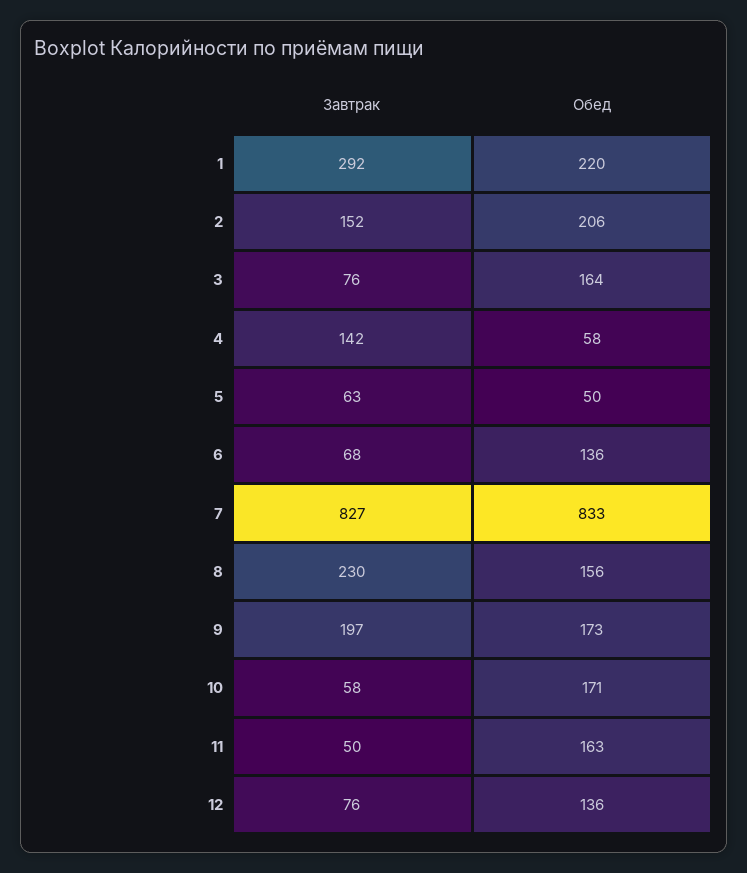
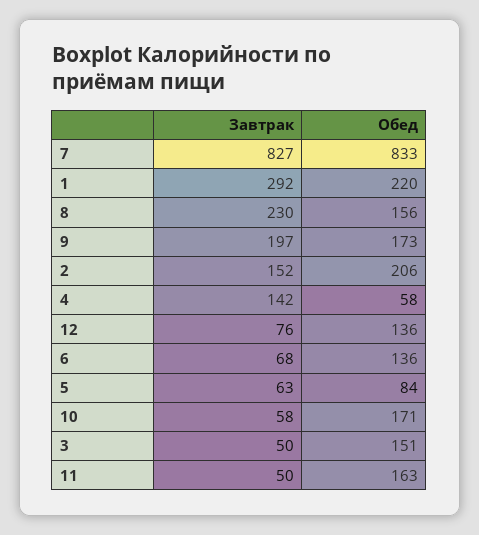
Завтрак, 3: 76 -> 50
Обед, 3: 164 -> 151
Обед, 5: 50 -> 84

